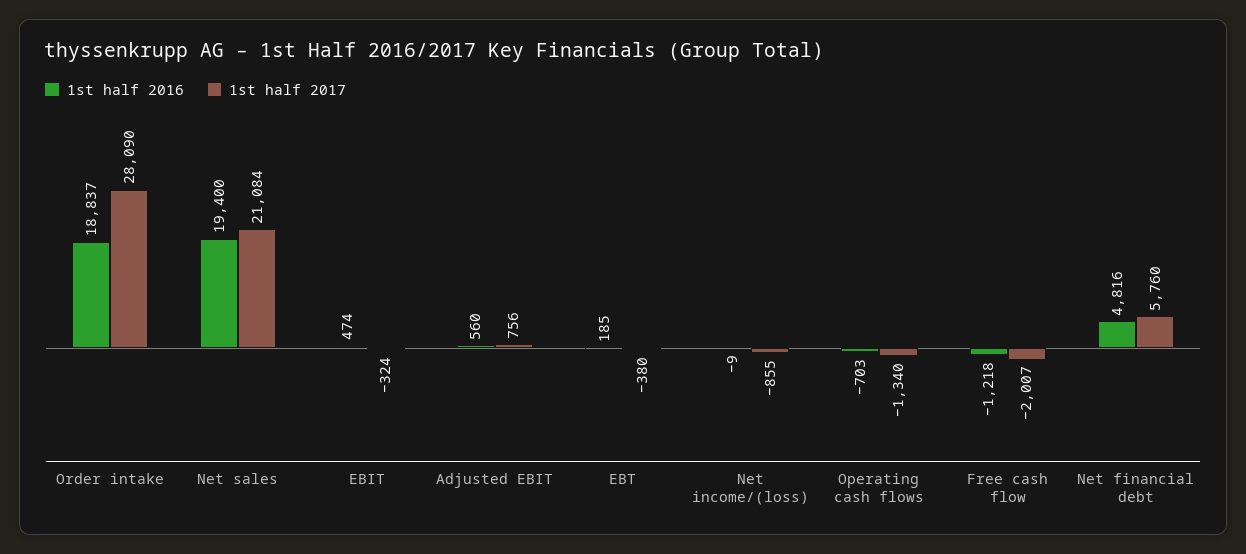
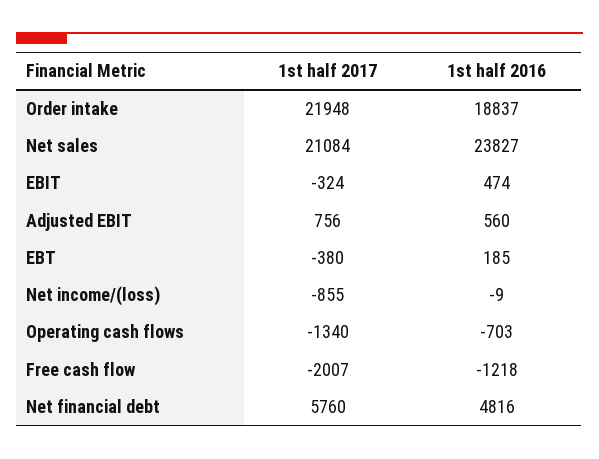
1st half 2017, Order intake: 28090 -> 21948
1st half 2016, Net sales: 19400 -> 23827

